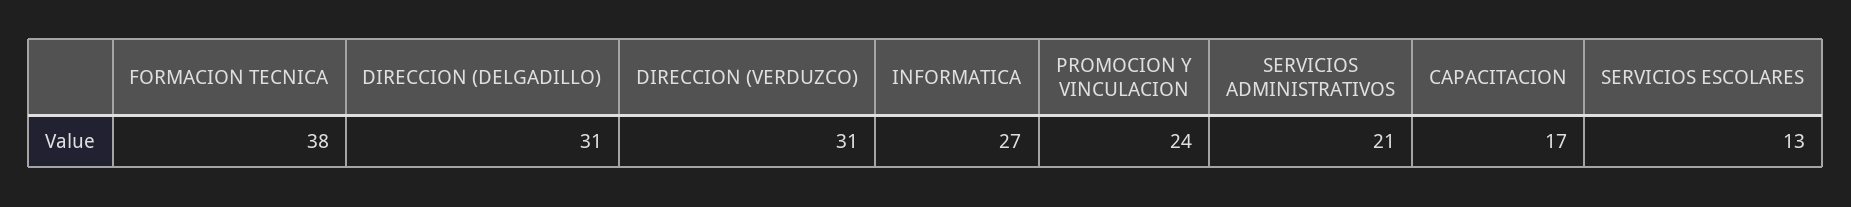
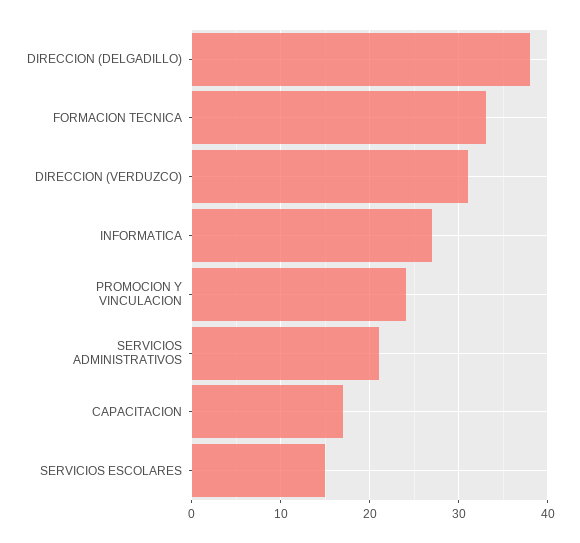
FORMACION TECNICA: 38 -> 33
DIRECCION (DELGADILLO): 31 -> 38
SERVICIOS ESCOLARES: 13 -> 15

